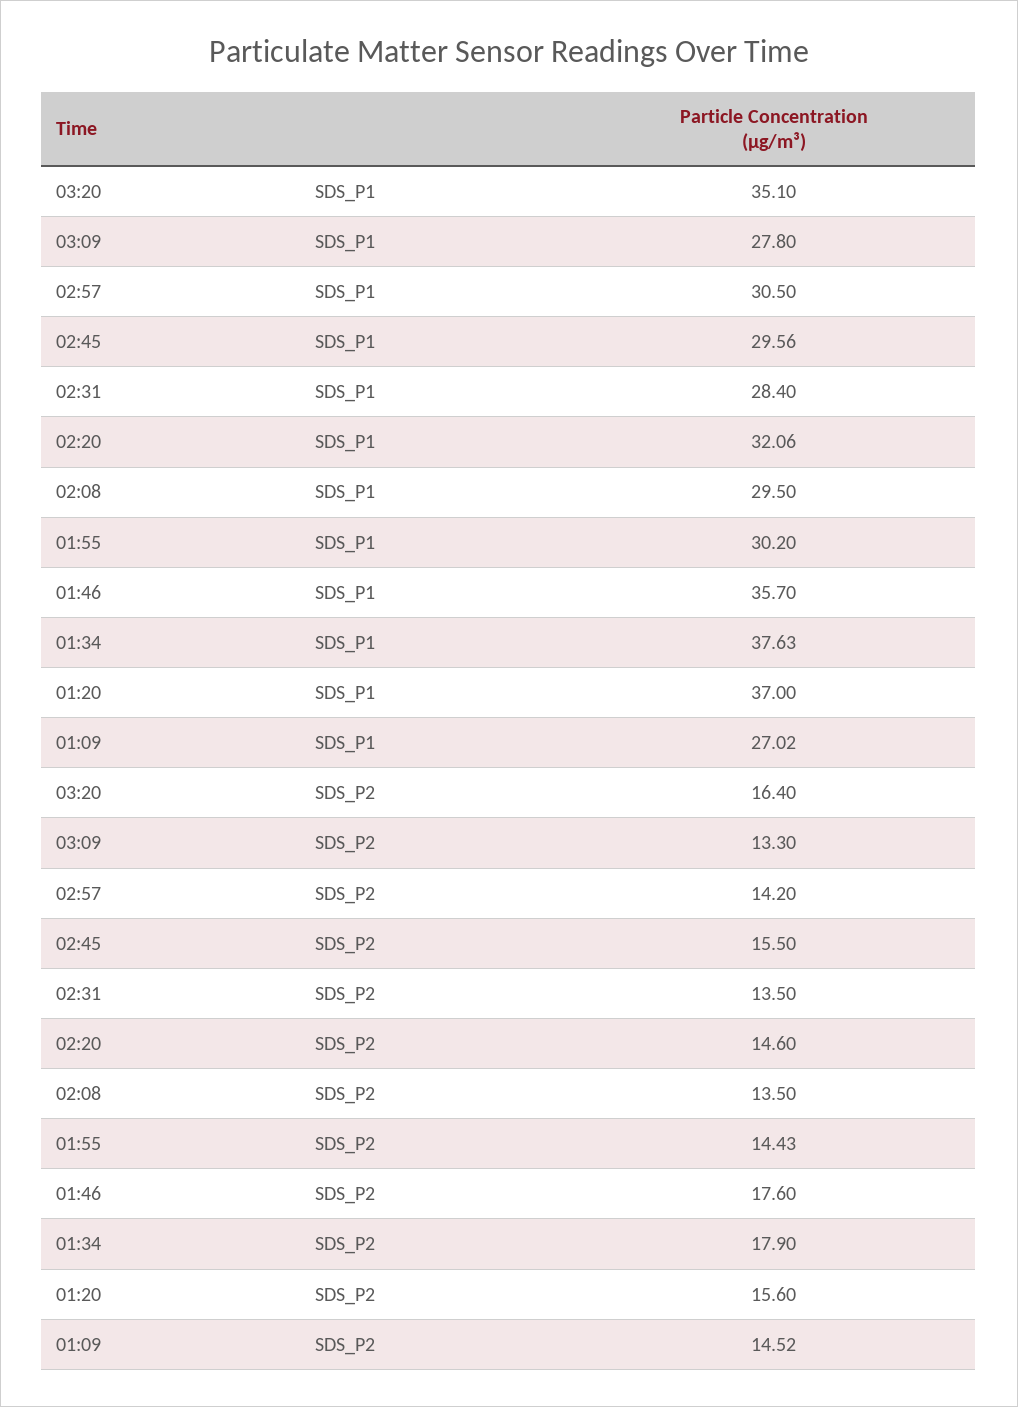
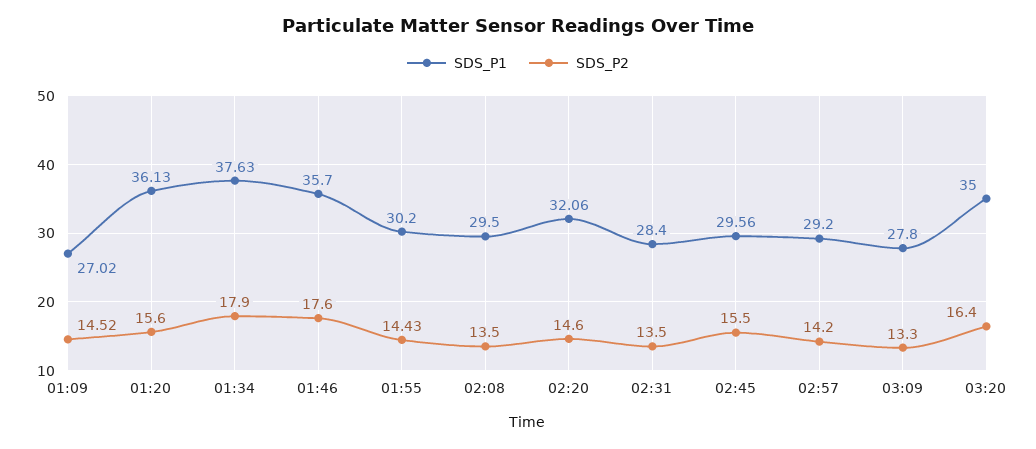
SDS_P1, 03:20: 35.1 -> 35
SDS_P1, 02:57: 30.5 -> 29.2
SDS_P1, 01:20: 37 -> 36.13

